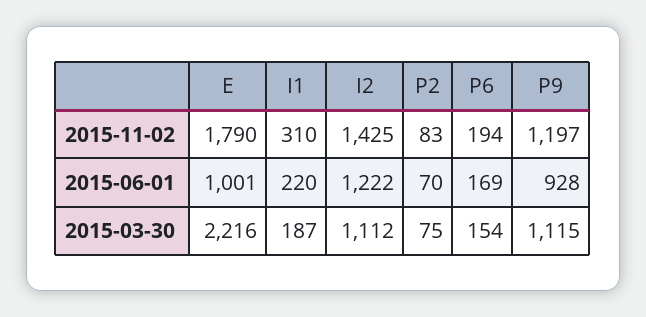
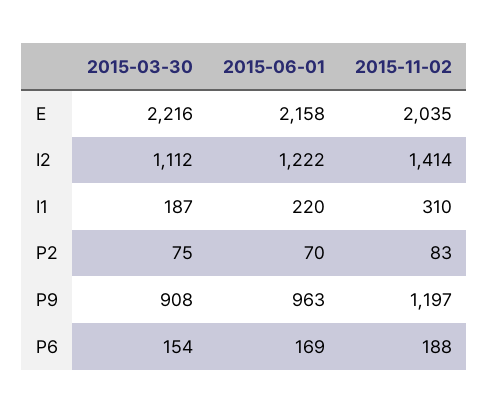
E, 2015-11-02: 1790 -> 2035
I2, 2015-11-02: 1425 -> 1414
P6, 2015-11-02: 194 -> 188
E, 2015-06-01: 1001 -> 2158
P9, 2015-06-01: 928 -> 963
P9, 2015-03-30: 1115 -> 908

